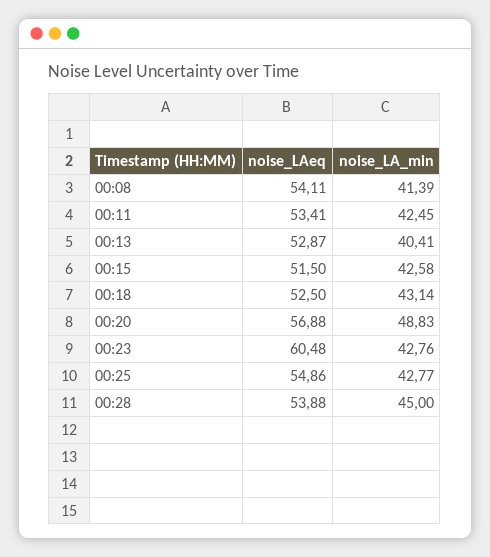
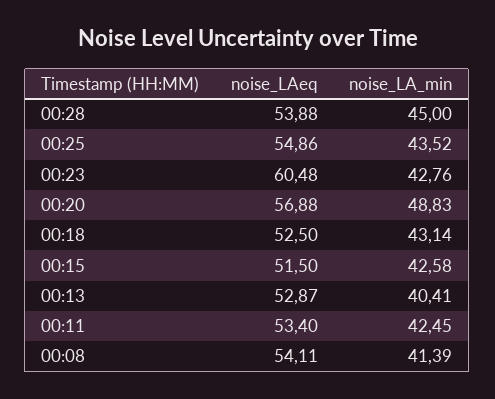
noise_LAeq, 00:11: 53.41 -> 53.4
noise_LA_min, 00:25: 42.77 -> 43.52

